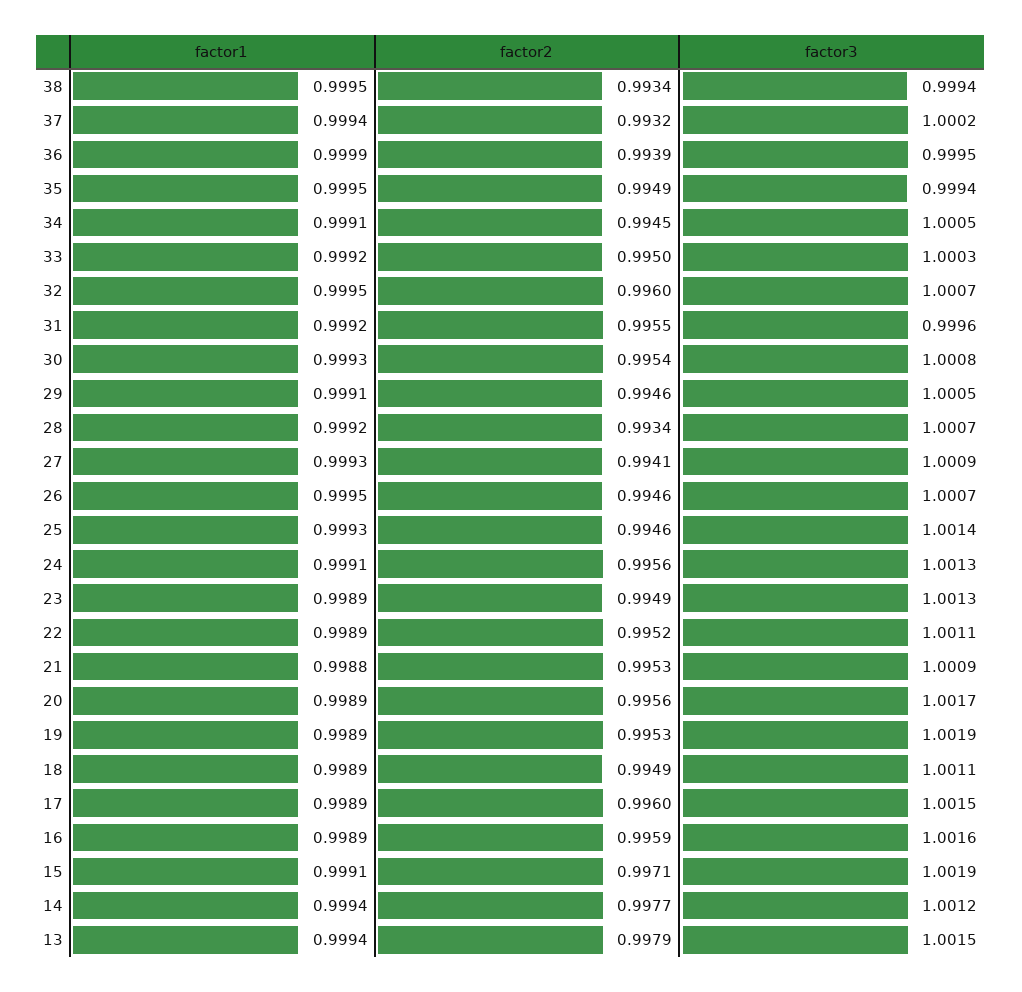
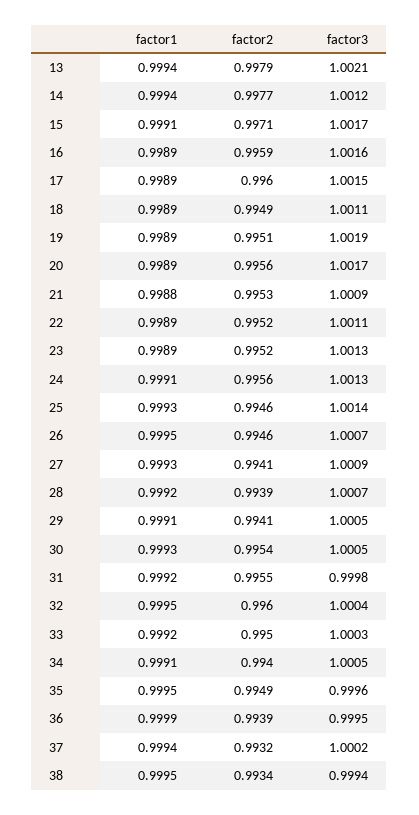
factor3, 35: 0.9994 -> 0.9996
factor2, 34: 0.9945 -> 0.994
factor3, 32: 1.0007 -> 1.0004
factor3, 31: 0.9996 -> 0.9998
factor3, 30: 1.0008 -> 1.0005
factor2, 29: 0.9946 -> 0.9941
factor2, 28: 0.9934 -> 0.9939
factor2, 23: 0.9949 -> 0.9952
factor2, 19: 0.9953 -> 0.9951
factor3, 15: 1.0019 -> 1.0017
factor3, 13: 1.0015 -> 1.0021

